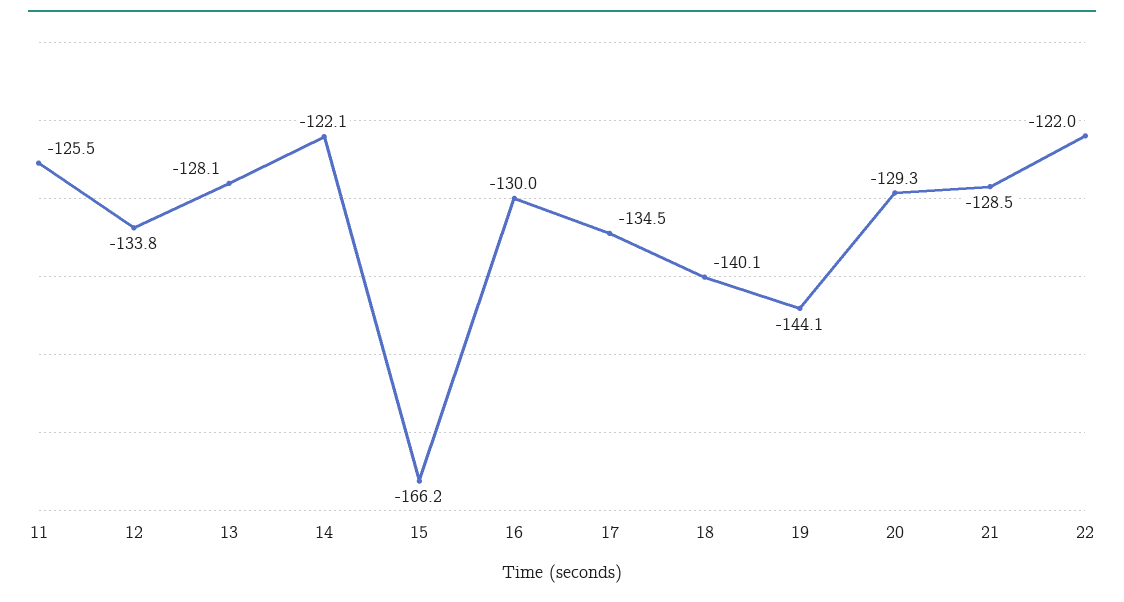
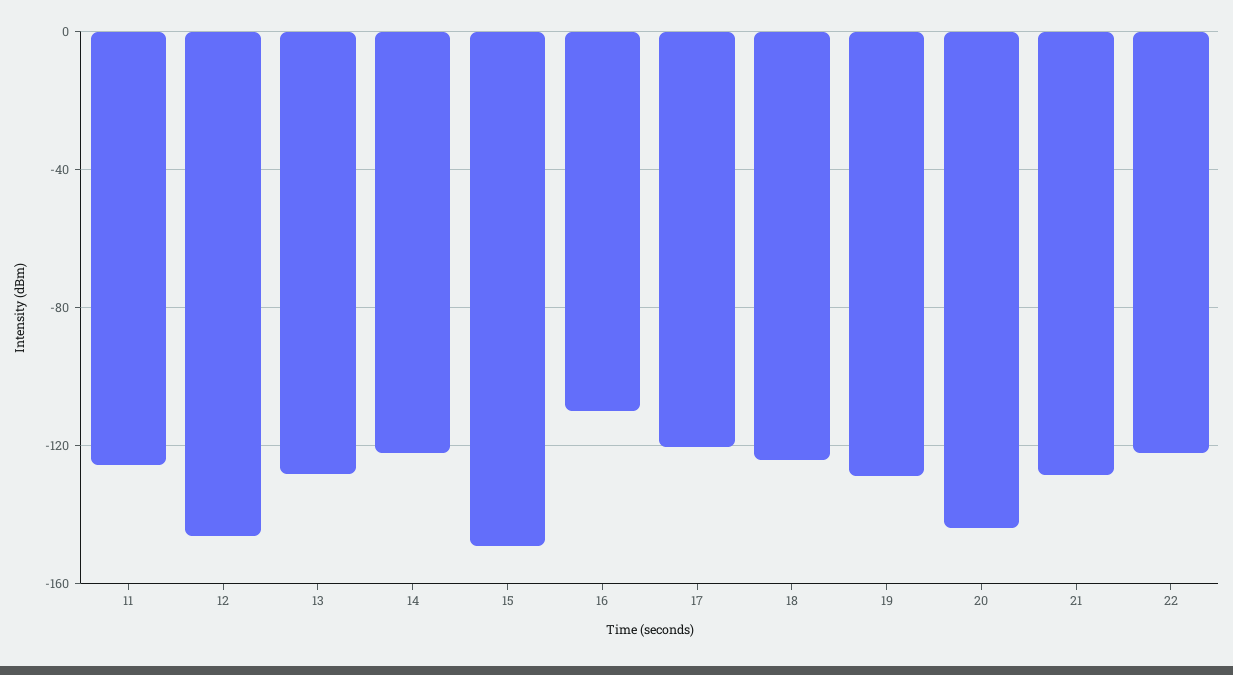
12: -133.8 -> -145
15: -166.2 -> -150
16: -130 -> -110
17: -134.5 -> -120
18: -140.1 -> -125
19: -144.1 -> -130
20: -129.3 -> -145

